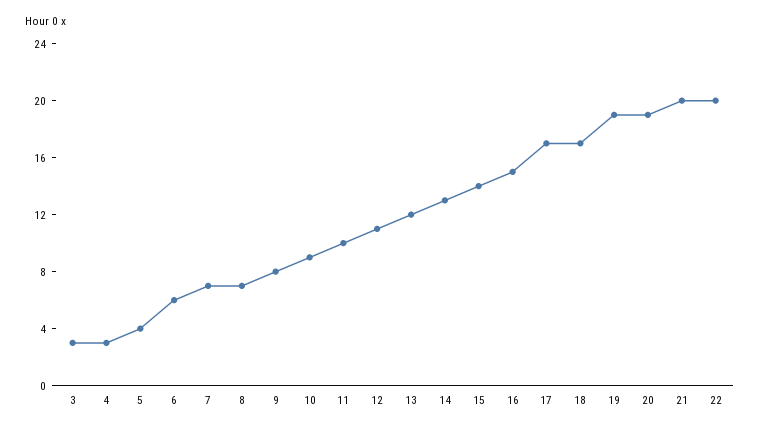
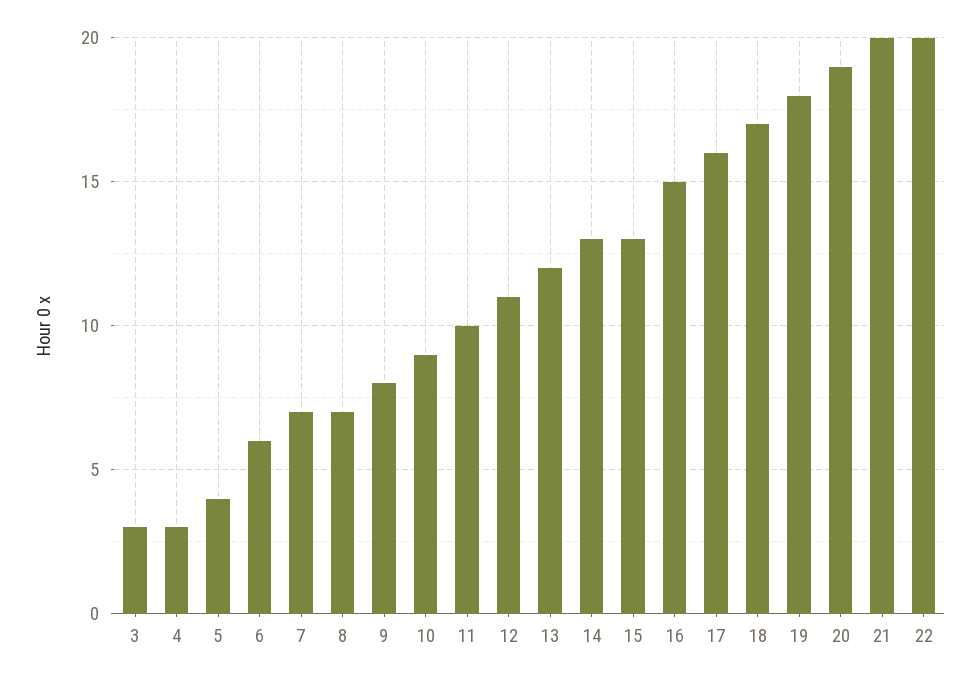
15: 14 -> 13
17: 17 -> 16
19: 19 -> 18

